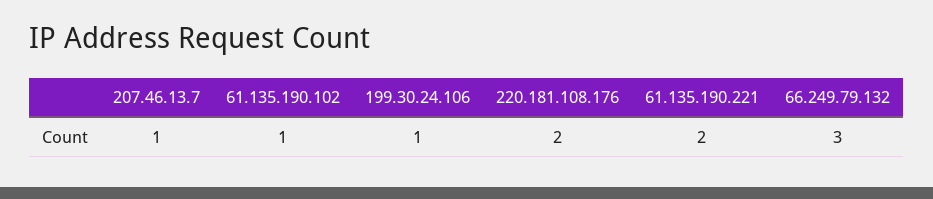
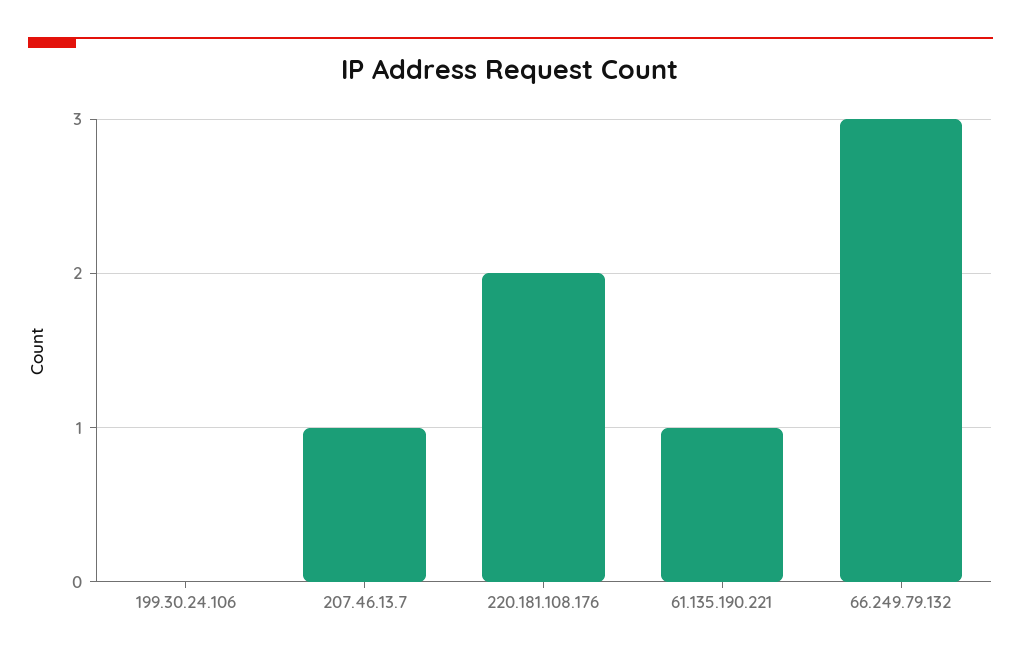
61.135.190.102: 1 -> none
199.30.24.106: 1 -> 0
61.135.190.221: 2 -> 1

